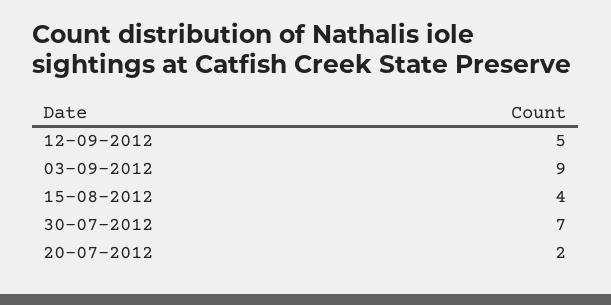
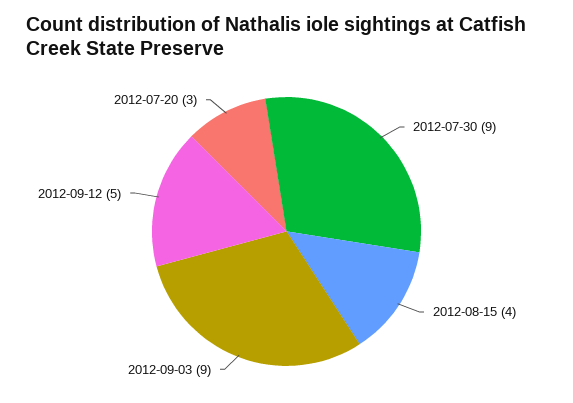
30-07-2012: 7 -> 9
20-07-2012: 2 -> 3

